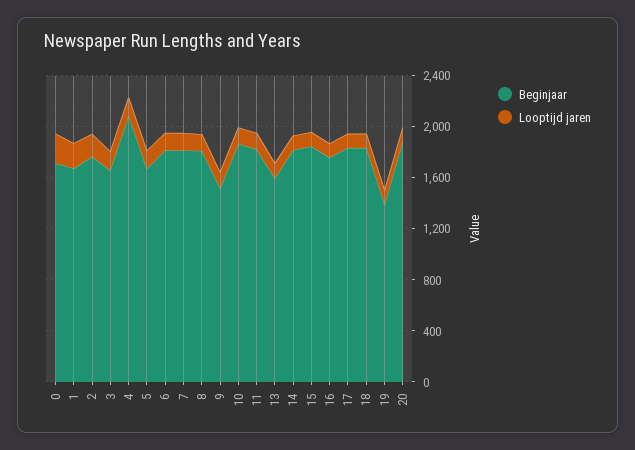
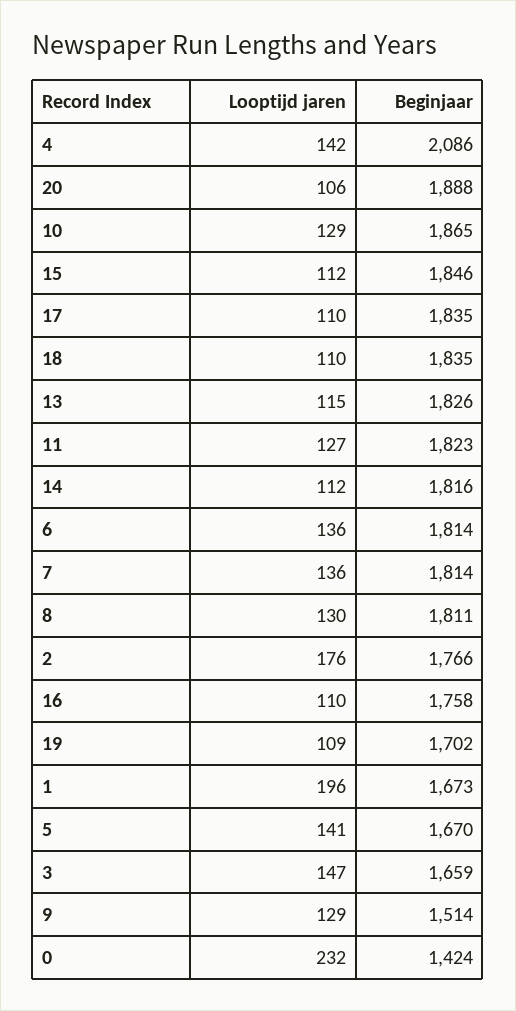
Beginjaar, 0: 1700 -> 1424
Beginjaar, 13: 1600 -> 1826
Beginjaar, 19: 1400 -> 1702

